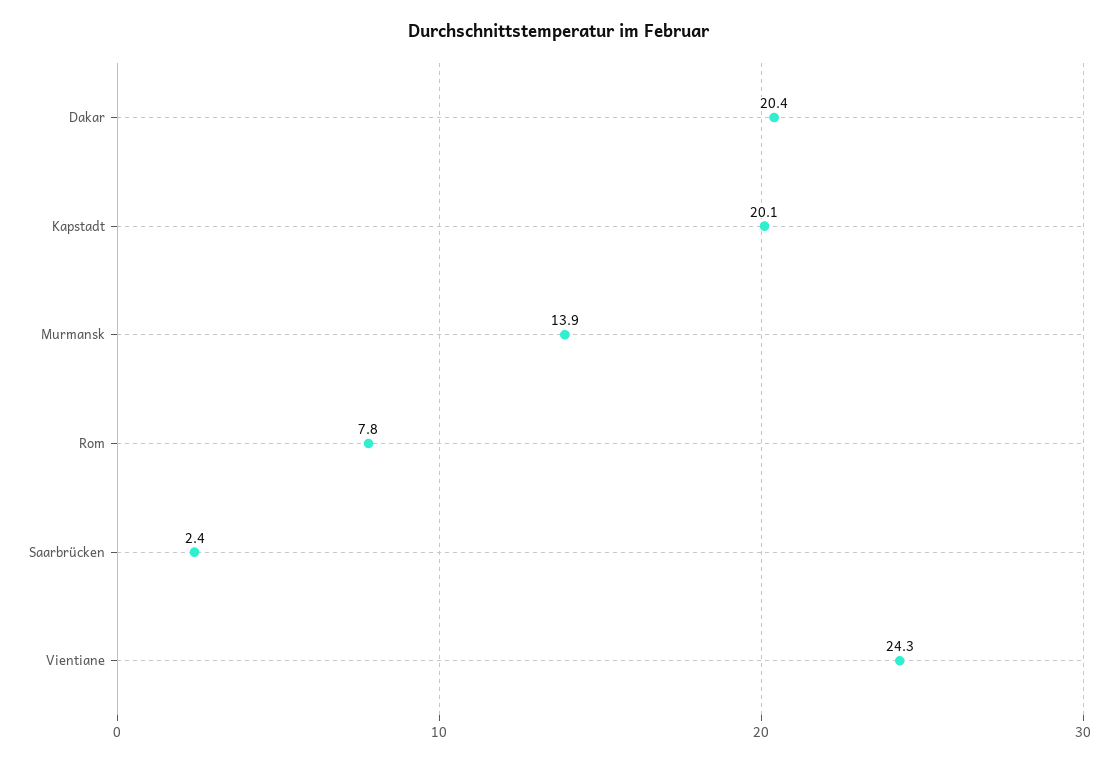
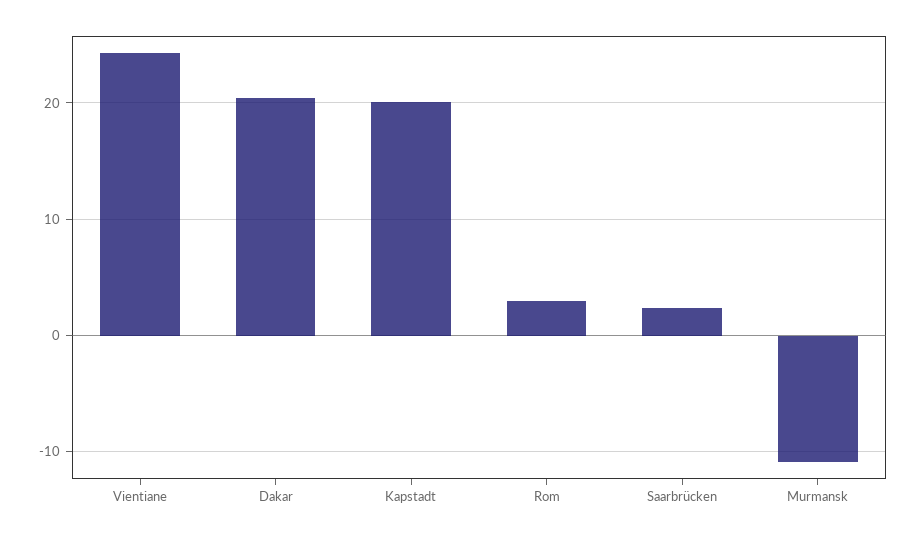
Murmansk: 13.9 -> -11
Rom: 7.8 -> 3

